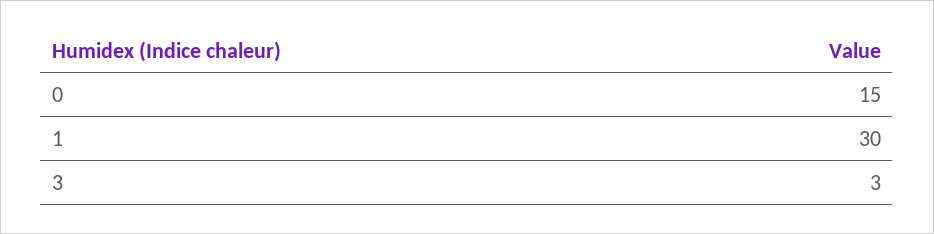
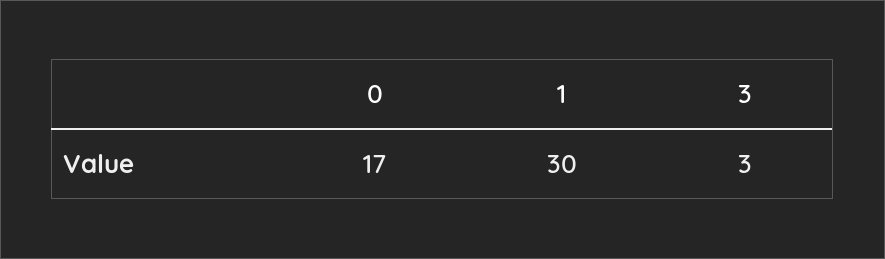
0: 15 -> 17

